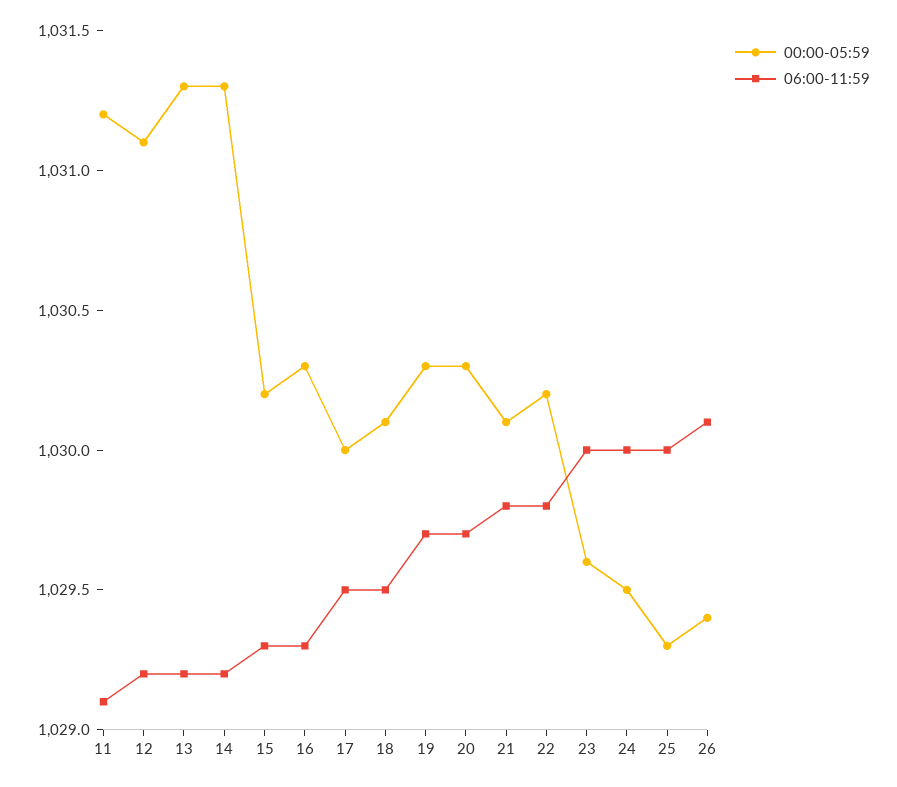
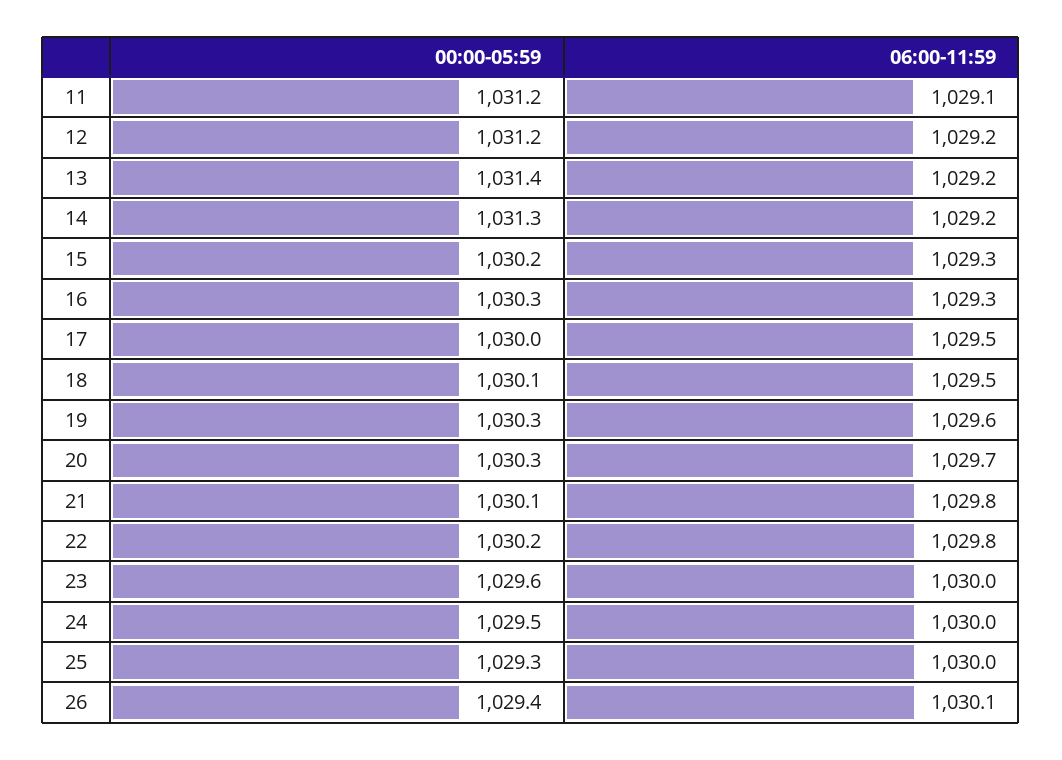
00:00-05:59, 12: 1031.1 -> 1031.2
00:00-05:59, 13: 1031.3 -> 1031.4
06:00-11:59, 19: 1029.7 -> 1029.6

